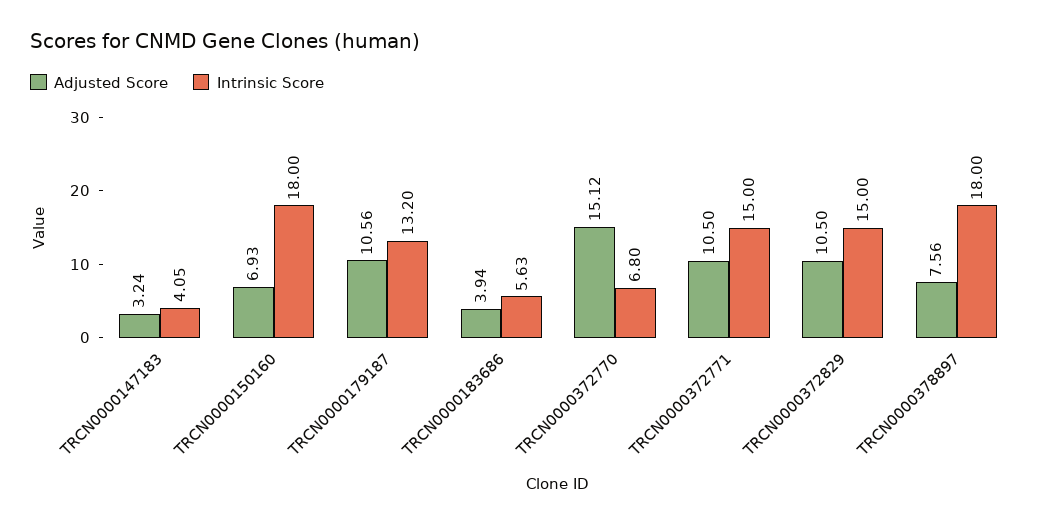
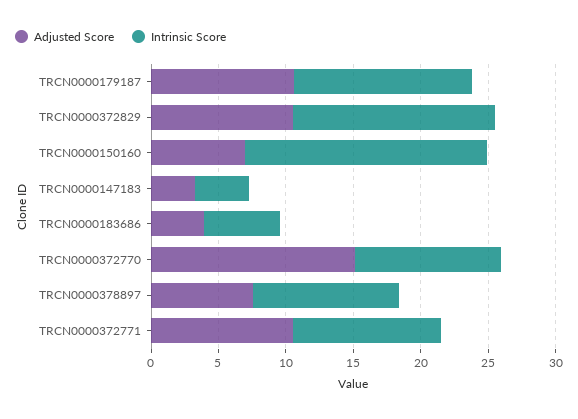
Intrinsic Score, TRCN0000372770: 6.8 -> 11
Intrinsic Score, TRCN0000372771: 15 -> 11
Intrinsic Score, TRCN0000378897: 18 -> 11

